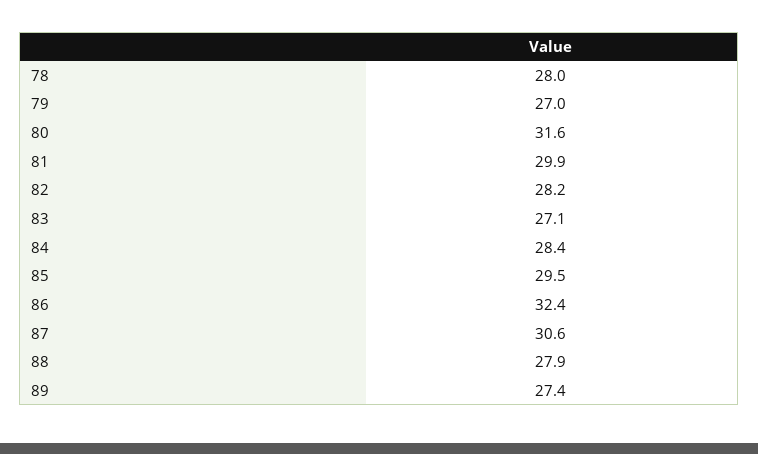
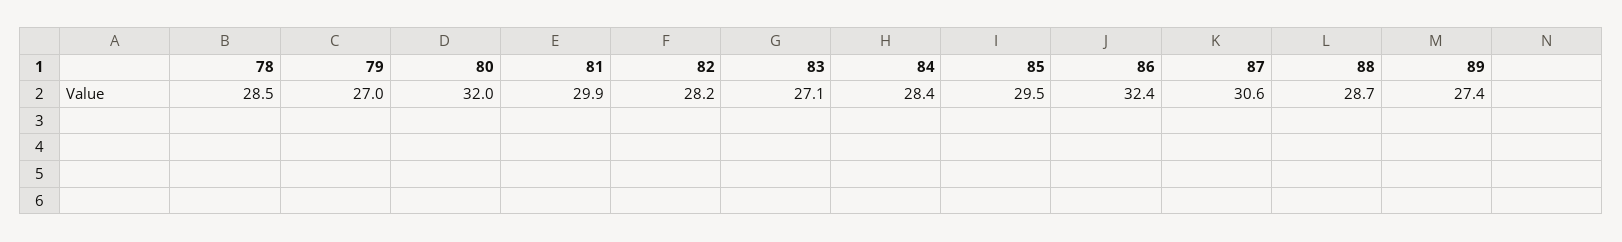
78: 28 -> 28.5
80: 31.6 -> 32
88: 27.9 -> 28.7

